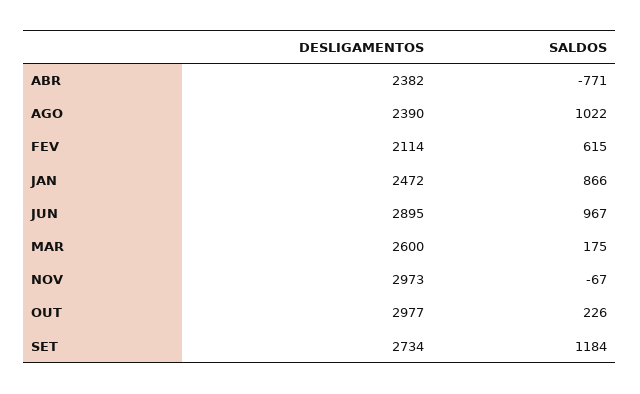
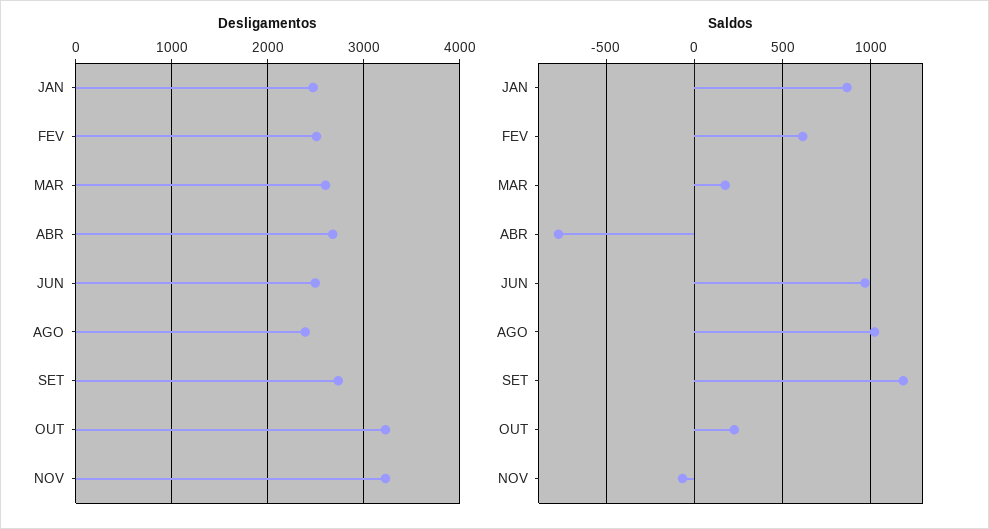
DESLIGAMENTOS, ABR: 2382 -> 2700
DESLIGAMENTOS, FEV: 2114 -> 2500
DESLIGAMENTOS, JUN: 2895 -> 2500
DESLIGAMENTOS, NOV: 2973 -> 3200
DESLIGAMENTOS, OUT: 2977 -> 3200

